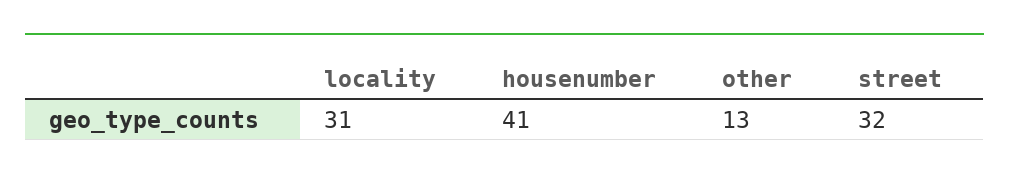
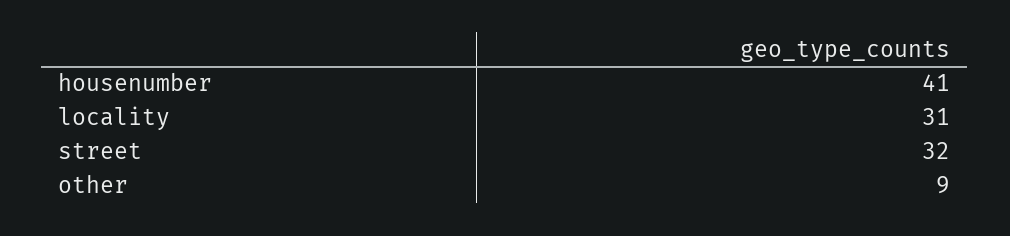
other: 13 -> 9

